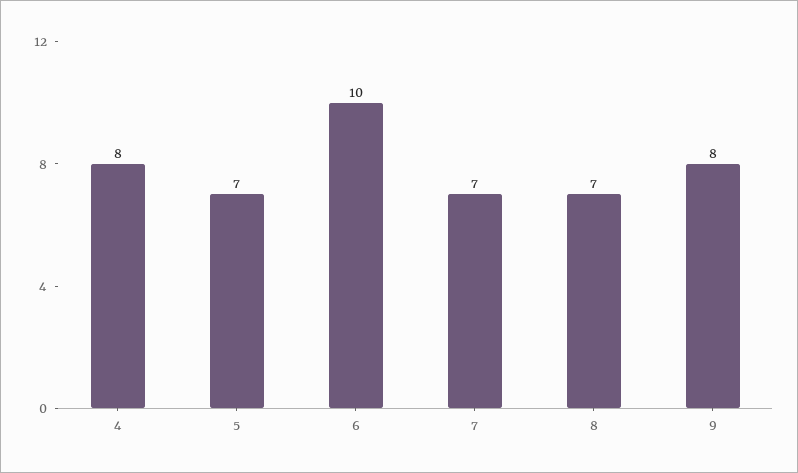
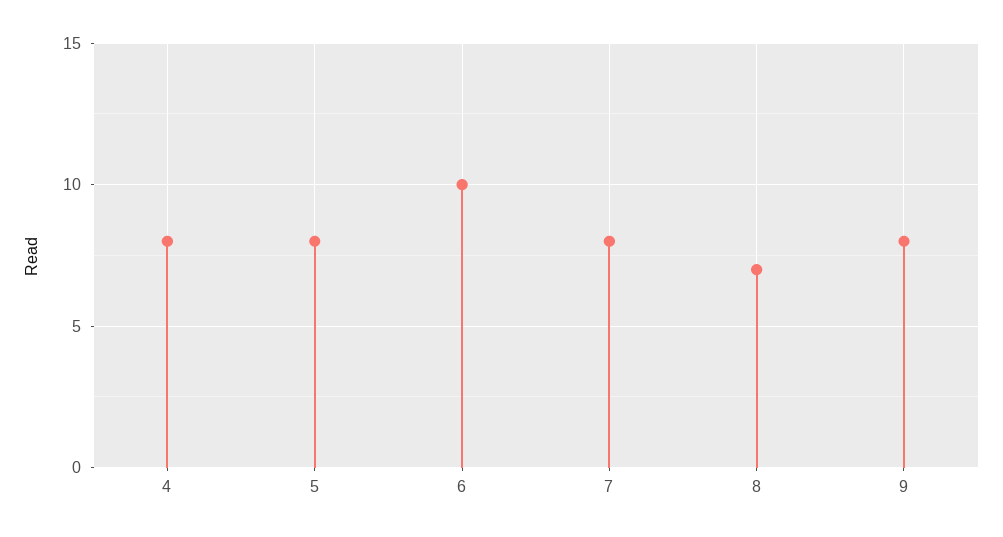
5: 7 -> 8
7: 7 -> 8

